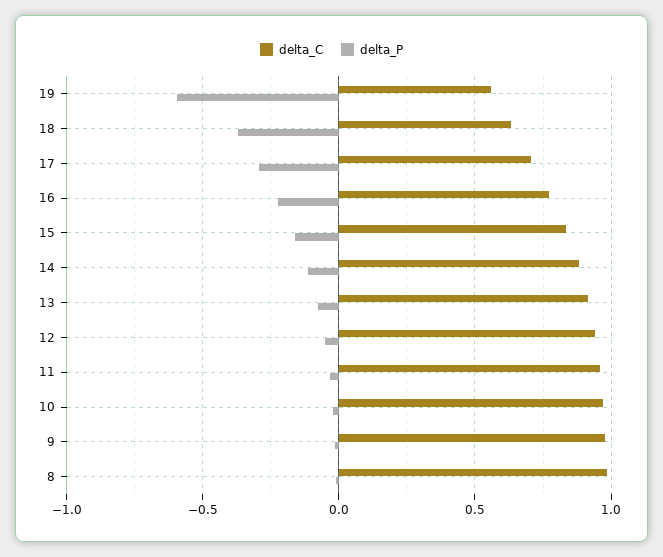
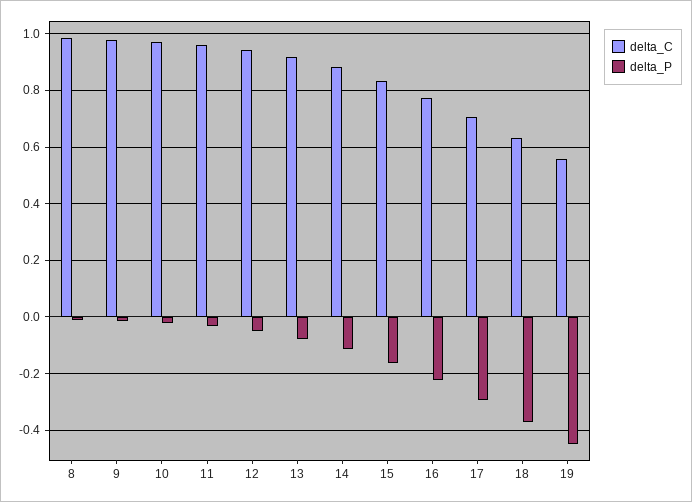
delta_P, 19: -0.6 -> -0.45

